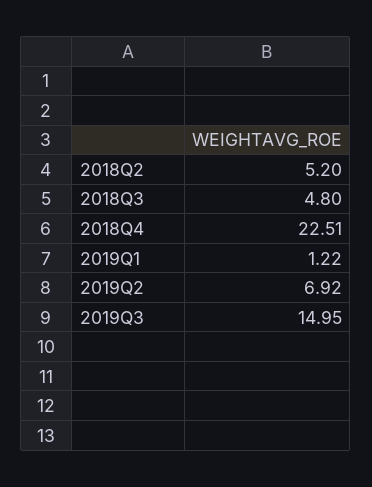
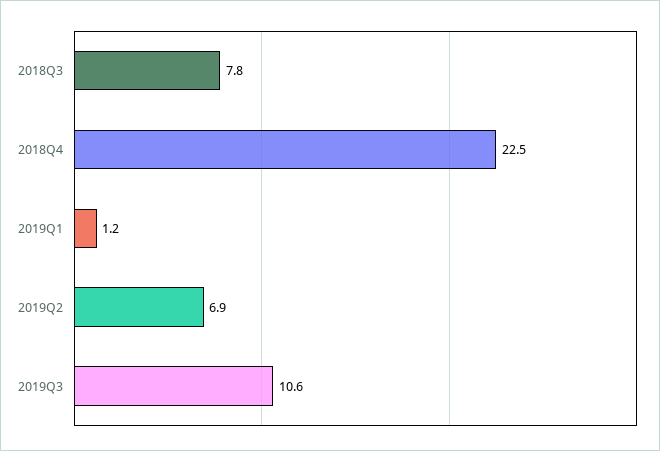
2018Q2: 5.2 -> none
2018Q3: 4.8 -> 7.8
2019Q3: 14.95 -> 10.6

